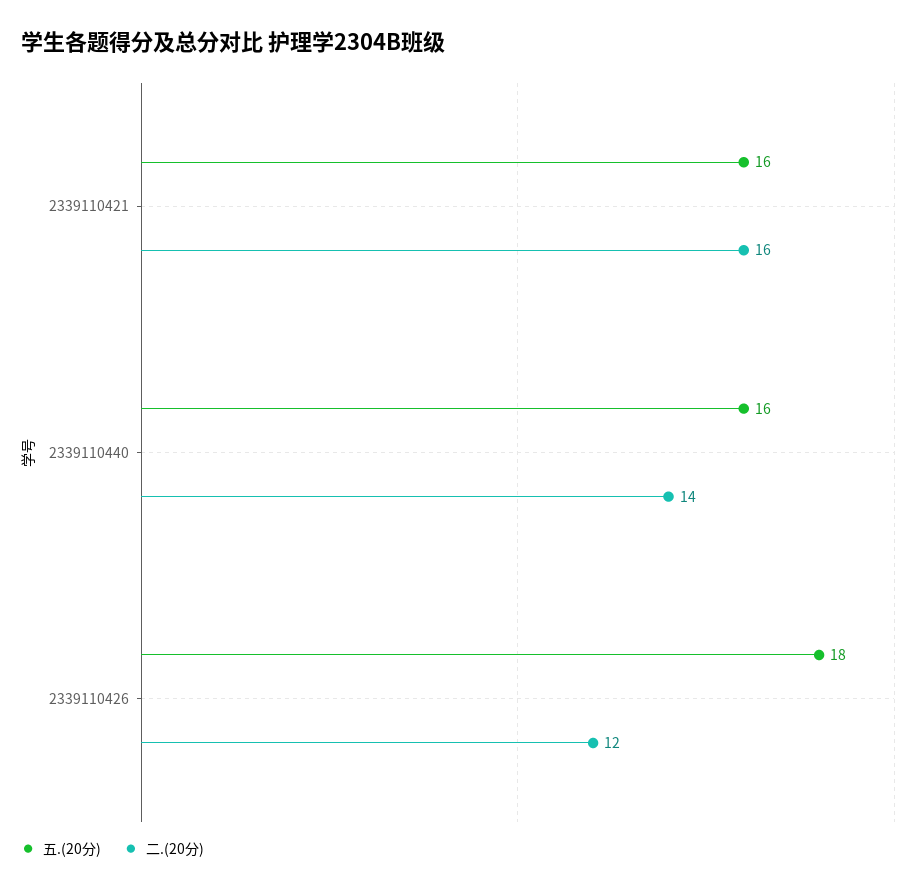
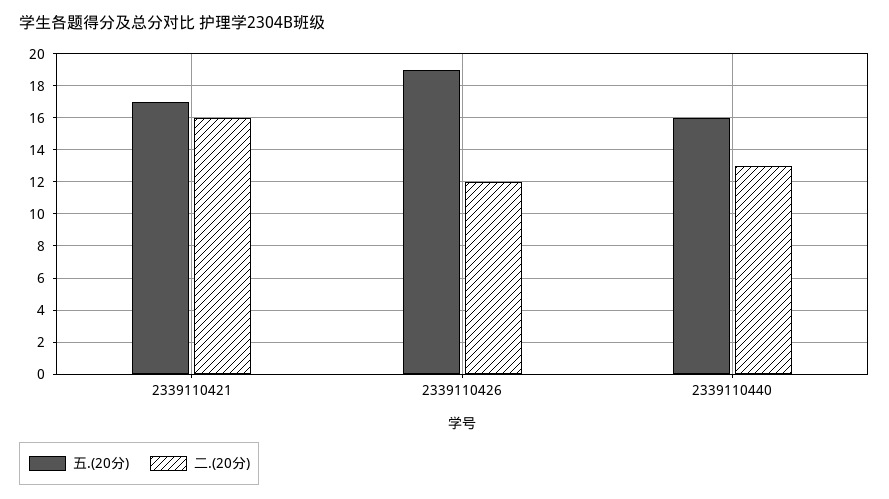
五.(20分), 2339110421: 16 -> 17
二.(20分), 2339110440: 14 -> 13
五.(20分), 2339110426: 18 -> 19

